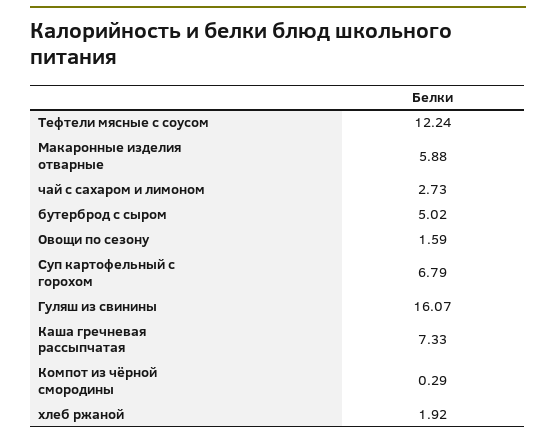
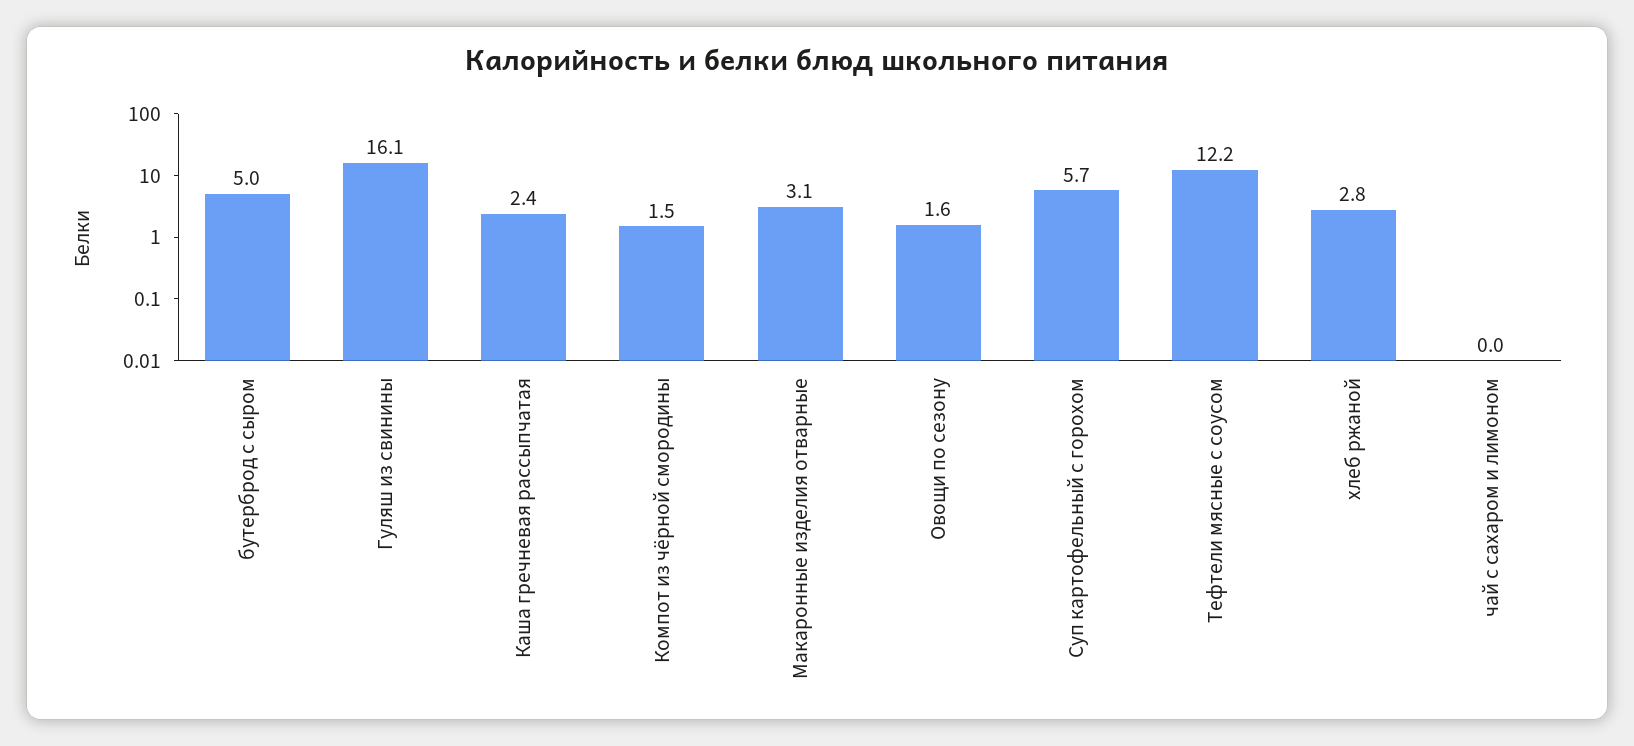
Макаронные изделия отварные: 5.88 -> 3.1
чай с сахаром и лимоном: 2.73 -> 0
Суп картофельный с горохом: 6.79 -> 5.7
Каша гречневая рассыпчатая: 7.33 -> 2.4
Компот из чёрной смородины: 0.29 -> 1.5
хлеб ржаной: 1.92 -> 2.8

